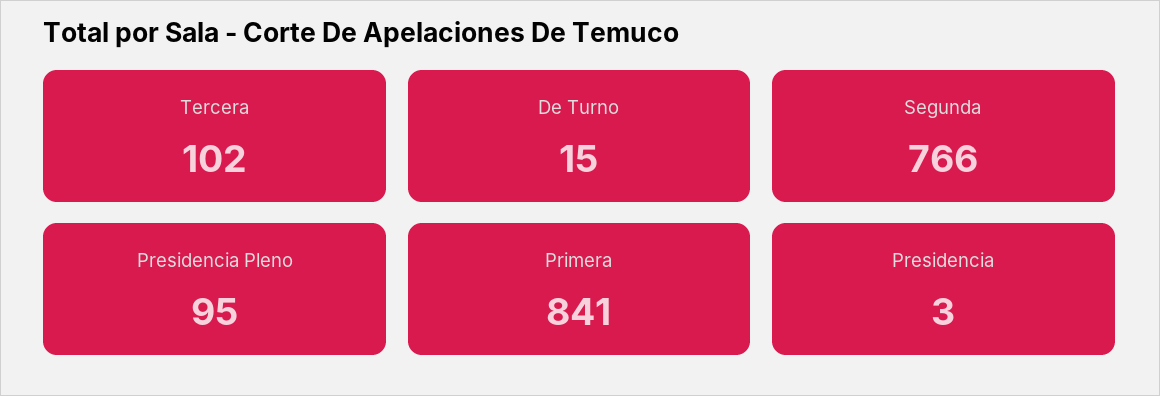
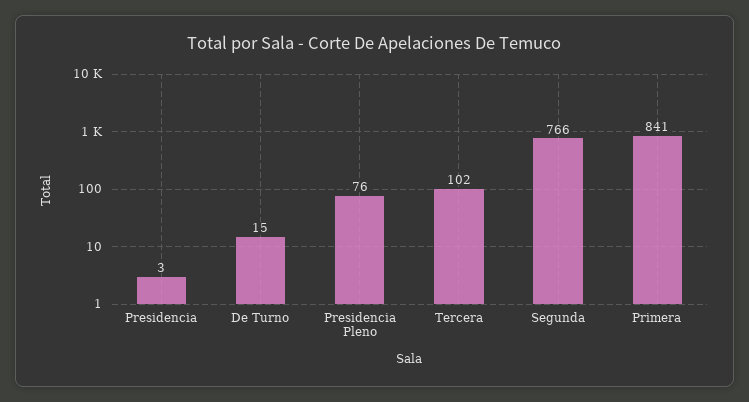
Presidencia Pleno: 95 -> 76

